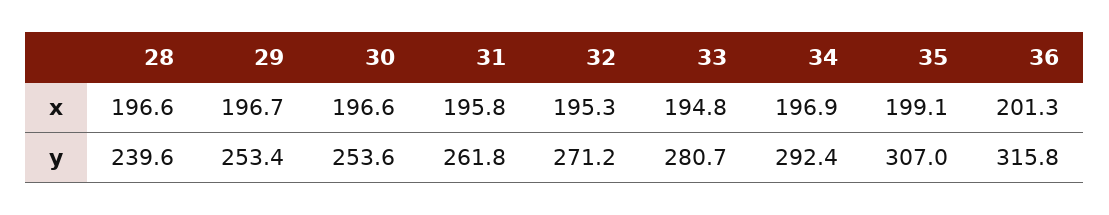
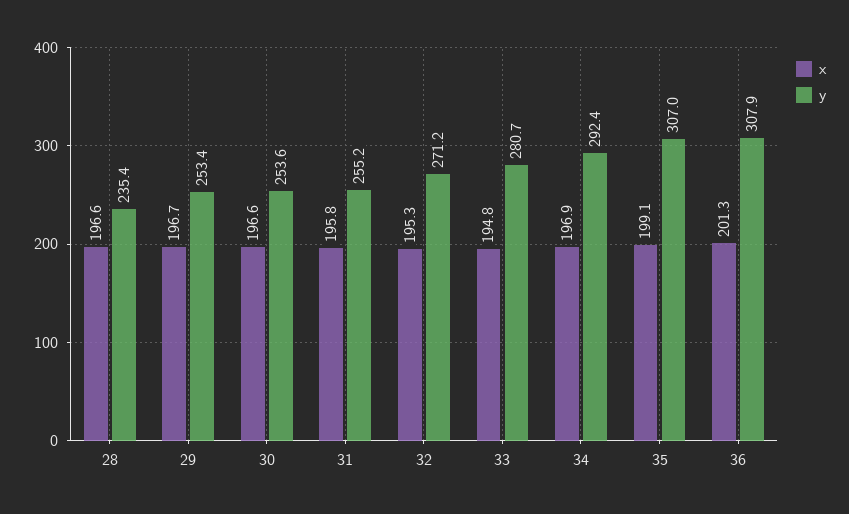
y, 28: 239.6 -> 235.4
y, 31: 261.8 -> 255.2
y, 36: 315.8 -> 307.9

